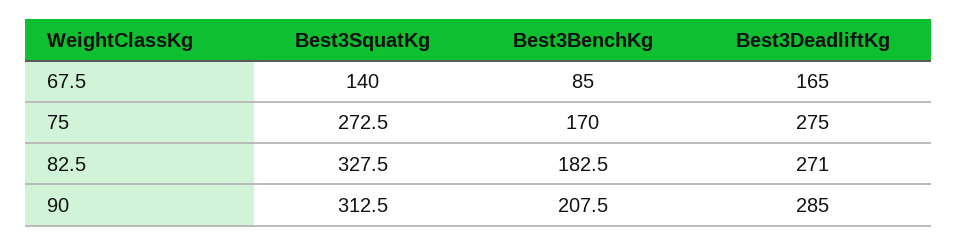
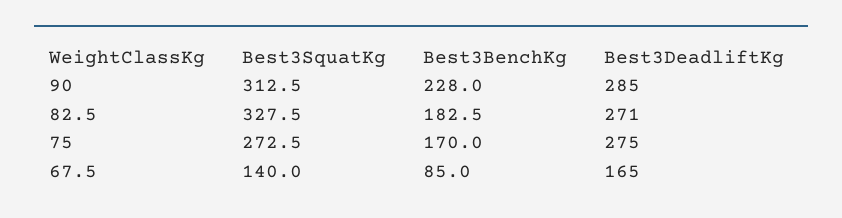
Best3BenchKg, 90: 207.5 -> 228

